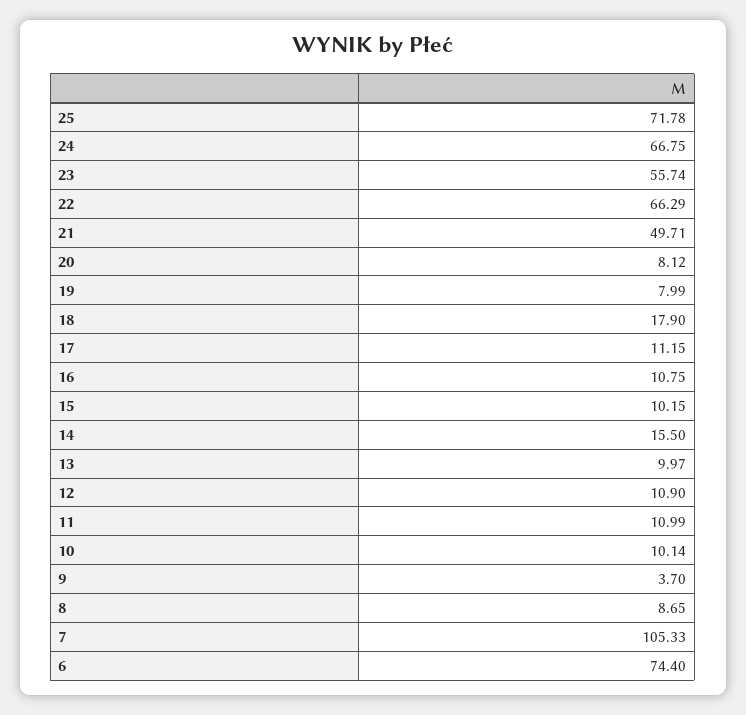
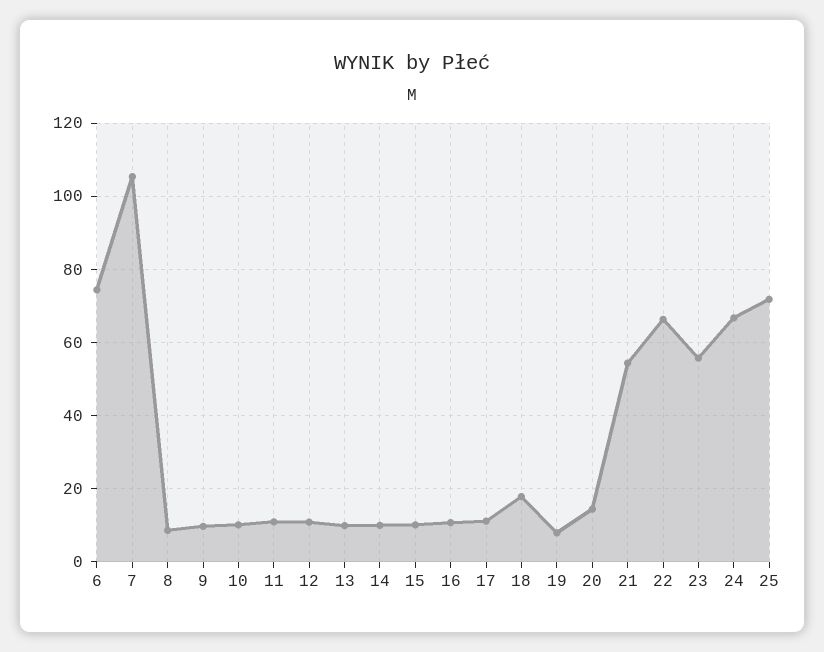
21: 49.71 -> 54
20: 8.12 -> 14
14: 15.5 -> 10
9: 3.7 -> 10

